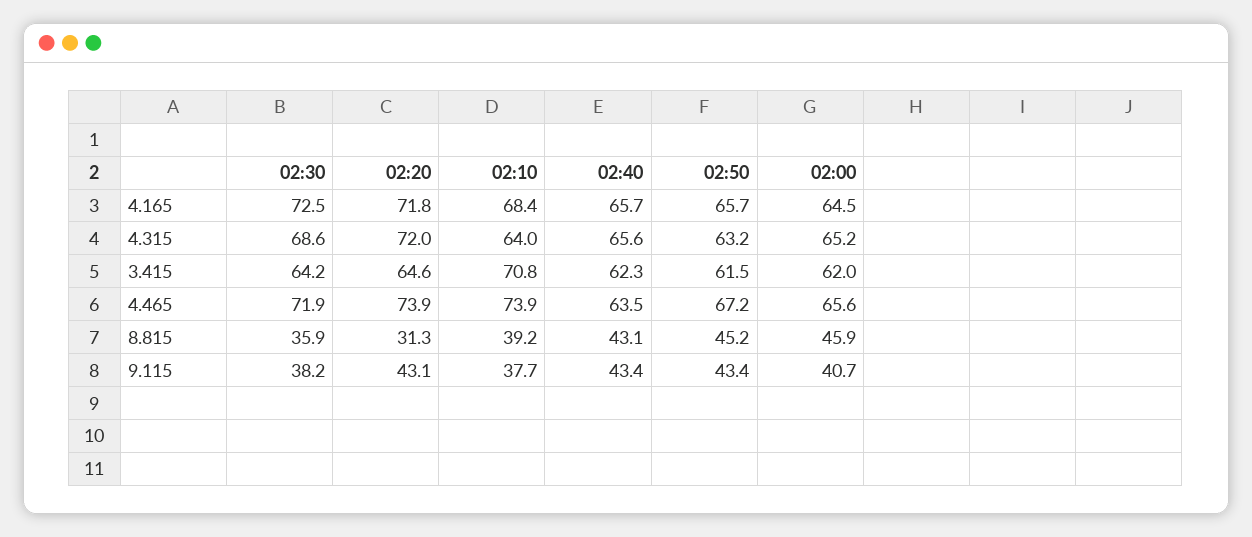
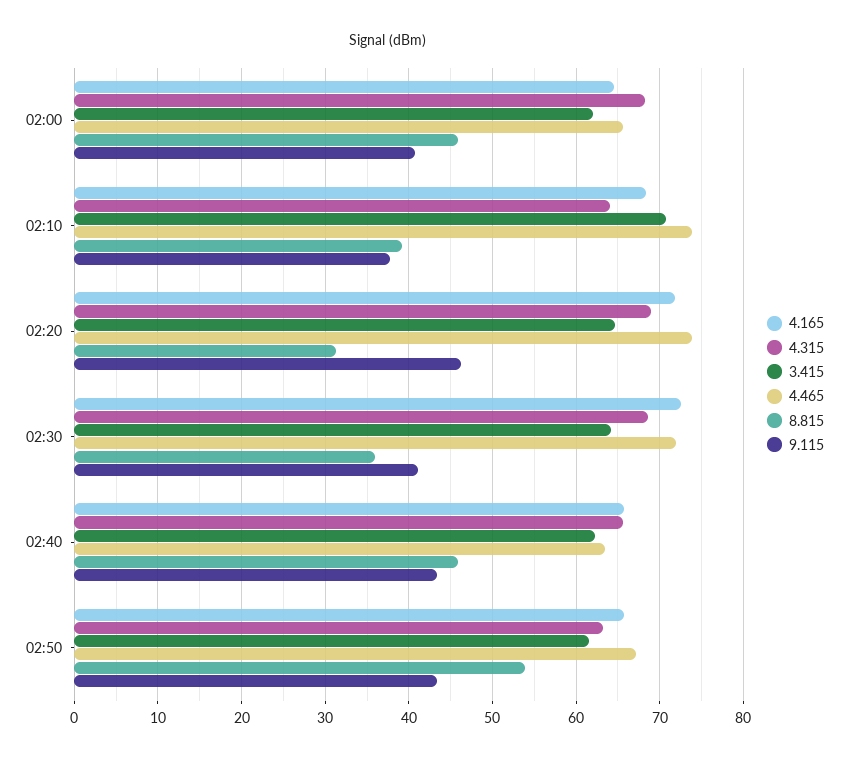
4.315, 02:20: 72 -> 69
4.315, 02:00: 65.2 -> 68
8.815, 02:40: 43.1 -> 46
8.815, 02:50: 45.2 -> 54
9.115, 02:30: 38.2 -> 41
9.115, 02:20: 43.1 -> 46

